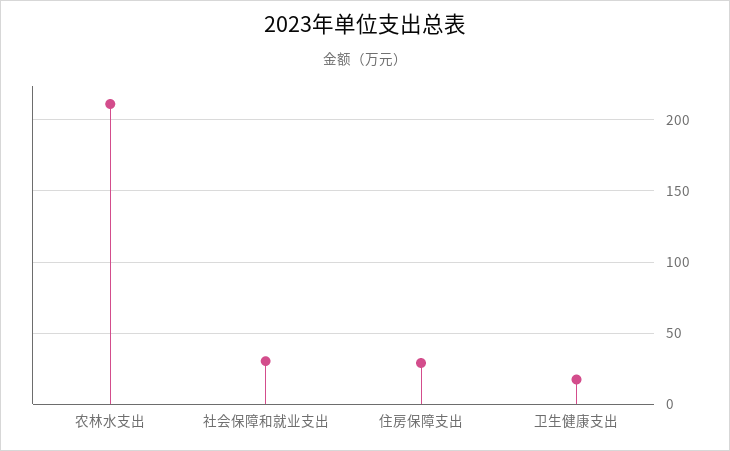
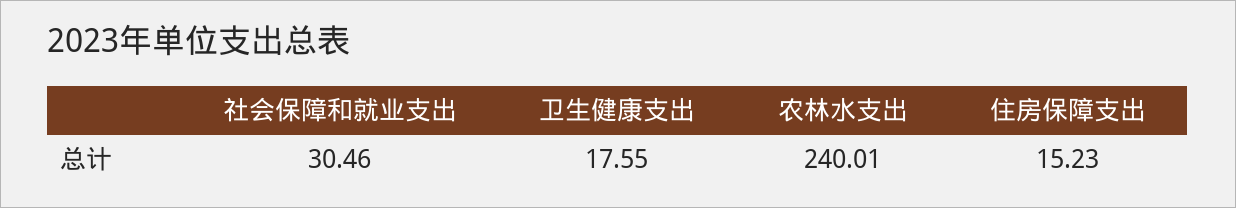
农林水支出: 210 -> 240.01
住房保障支出: 30 -> 15.23

